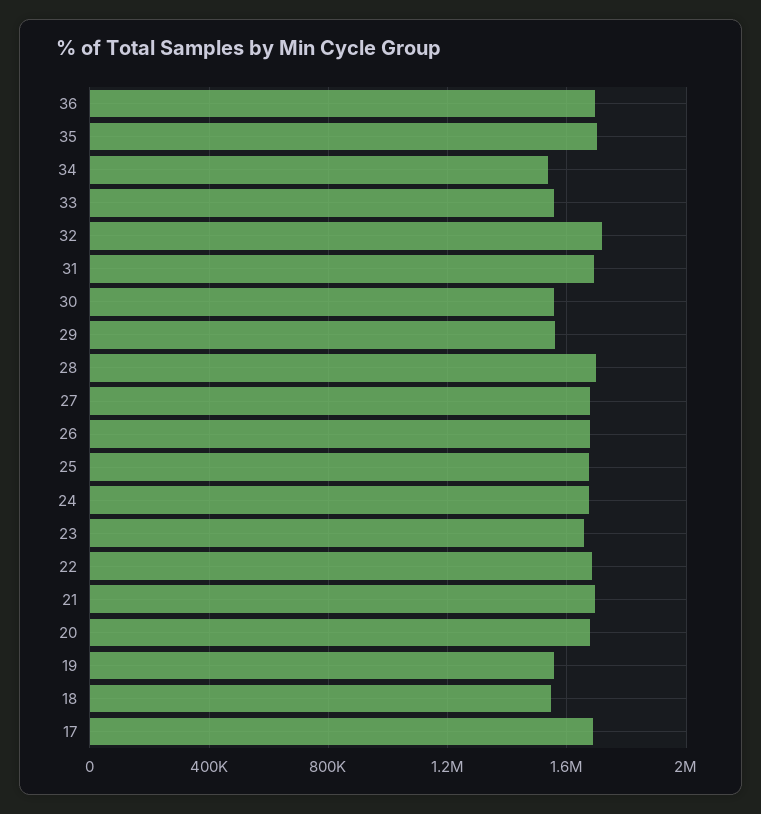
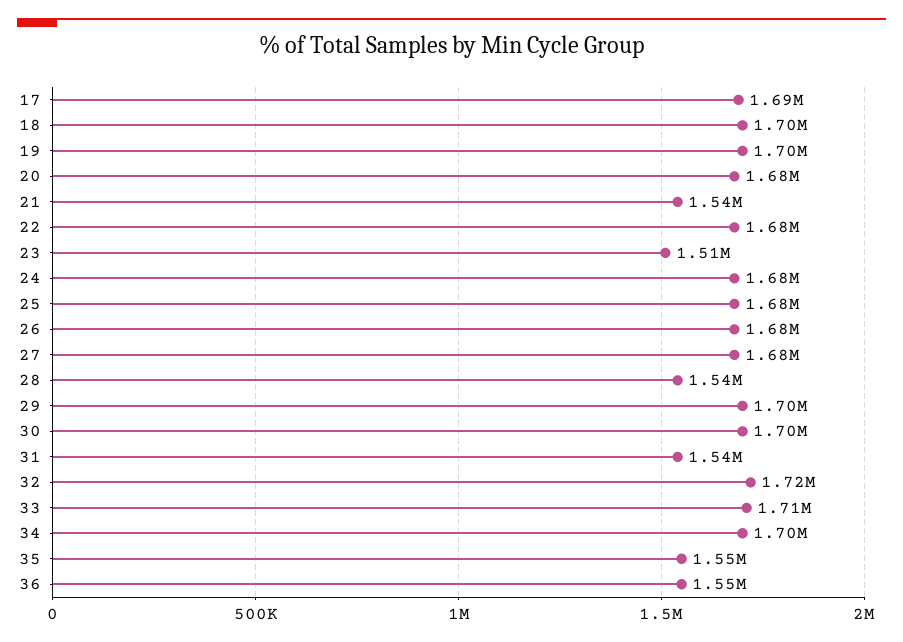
36: 1700000 -> 1550000
35: 1700000 -> 1550000
34: 1550000 -> 1700000
33: 1550000 -> 1710000
31: 1700000 -> 1540000
30: 1550000 -> 1700000
29: 1550000 -> 1700000
28: 1700000 -> 1540000
23: 1650000 -> 1510000
21: 1700000 -> 1540000
19: 1550000 -> 1700000
18: 1550000 -> 1700000

